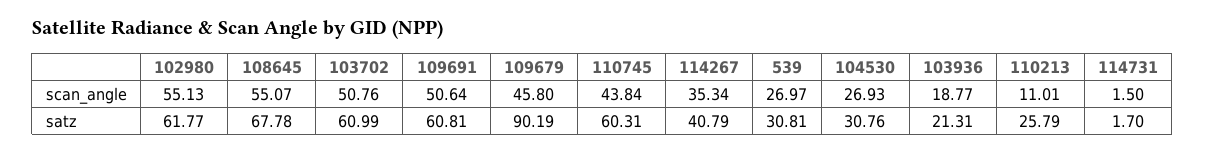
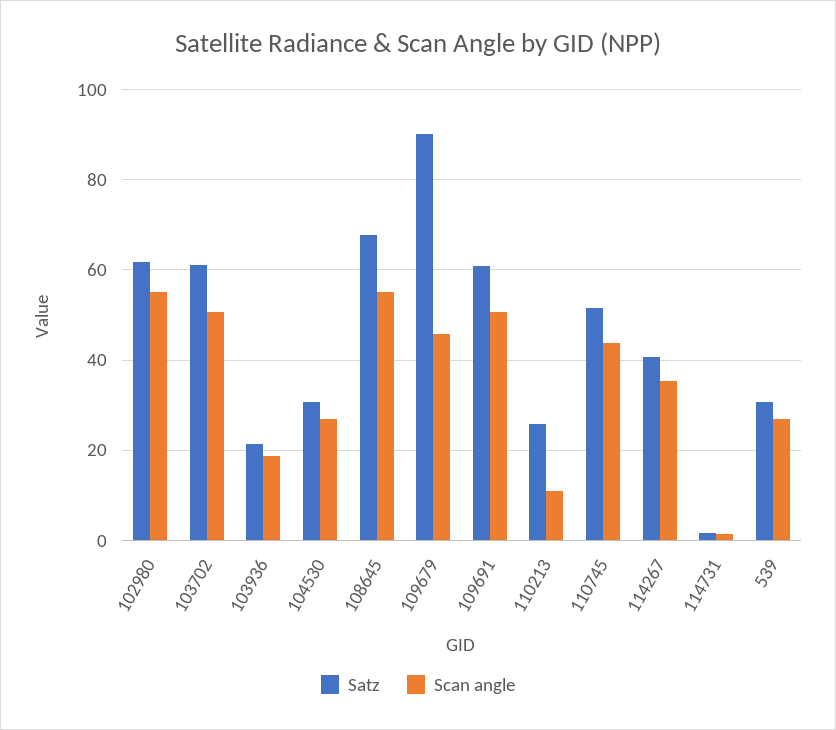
satz, 110745: 60.31 -> 52

